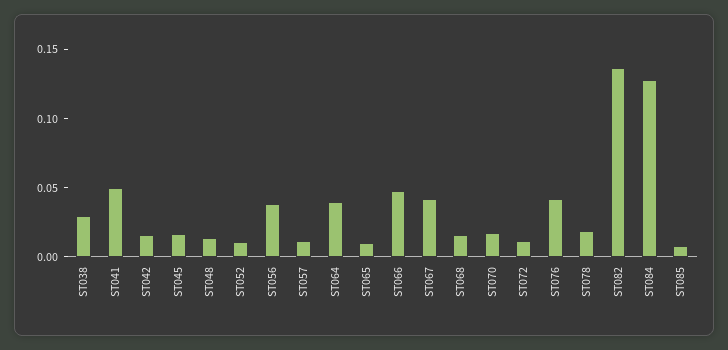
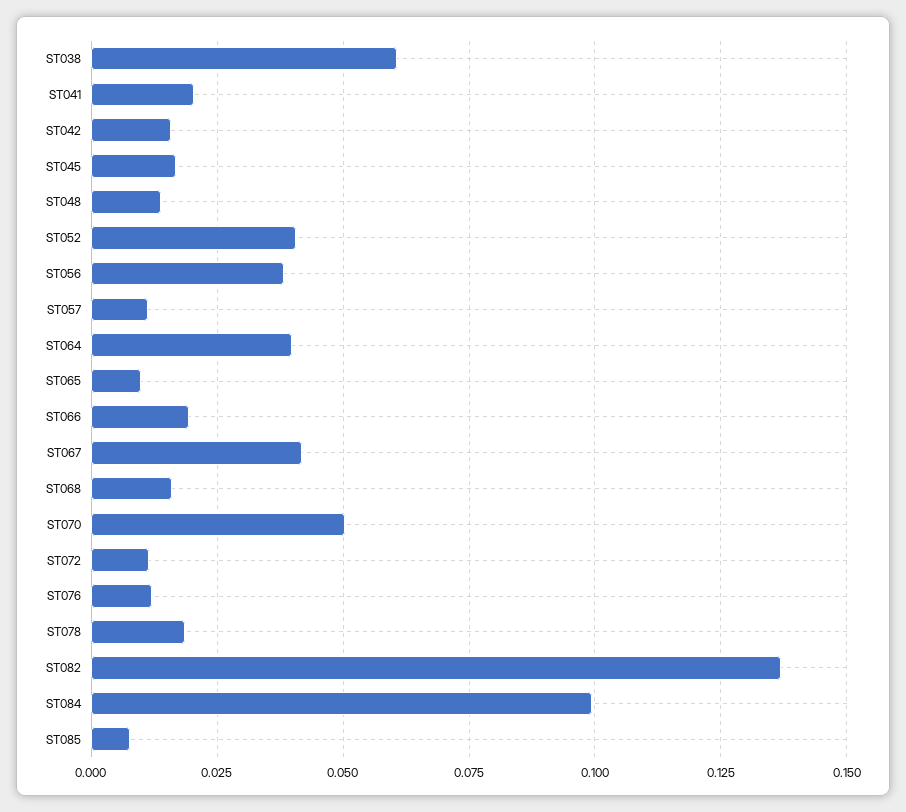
ST038: 0.03 -> 0.06
ST041: 0.05 -> 0.02
ST052: 0.01 -> 0.04
ST066: 0.05 -> 0.02
ST070: 0.02 -> 0.05
ST076: 0.04 -> 0.0125
ST084: 0.13 -> 0.1

